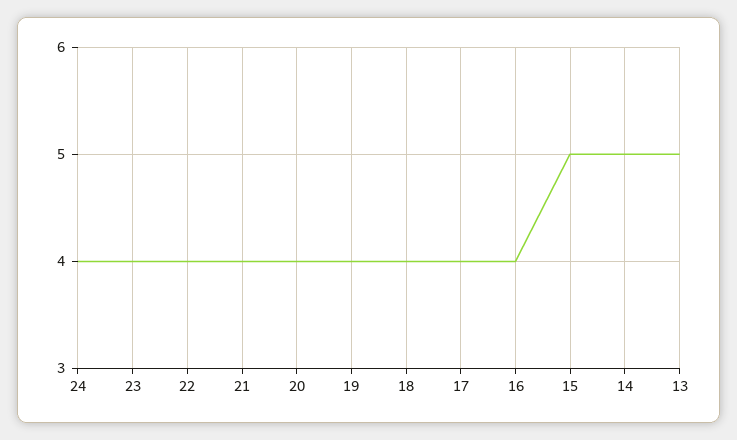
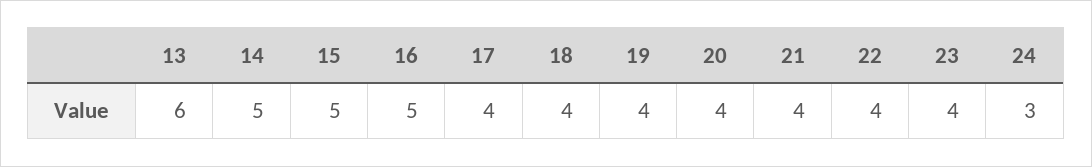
24: 4 -> 3
16: 4 -> 5
13: 5 -> 6

